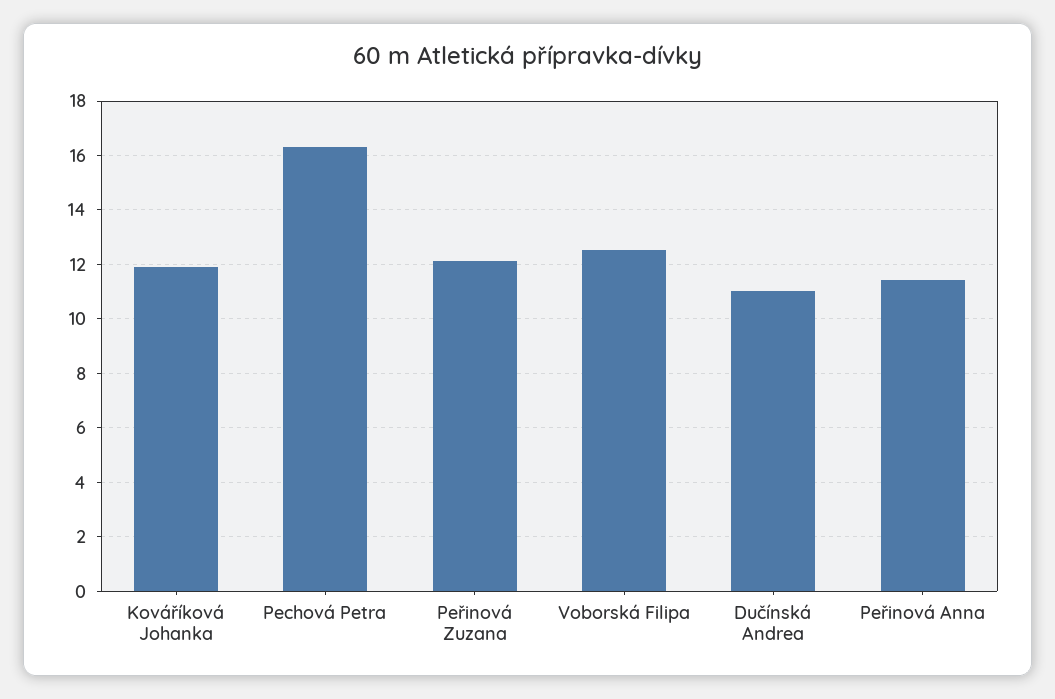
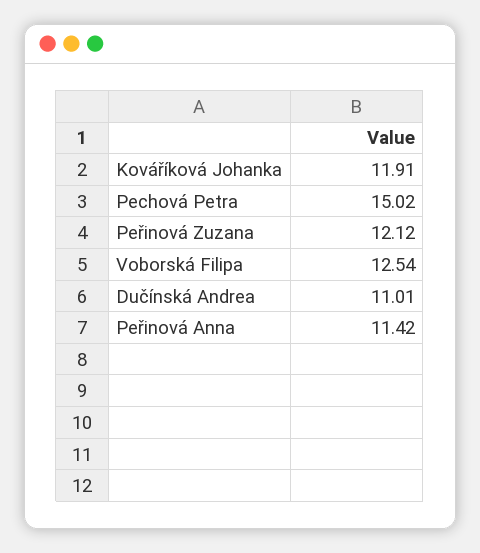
Pechová Petra: 16.25 -> 15.02

